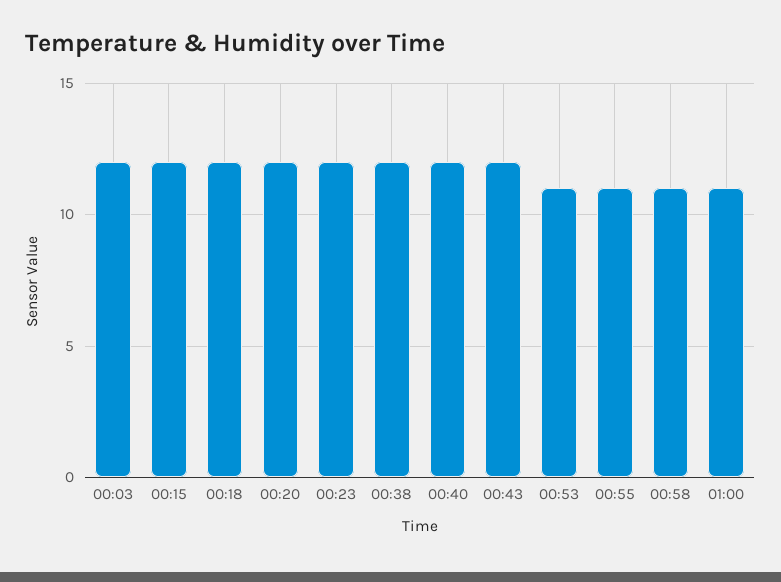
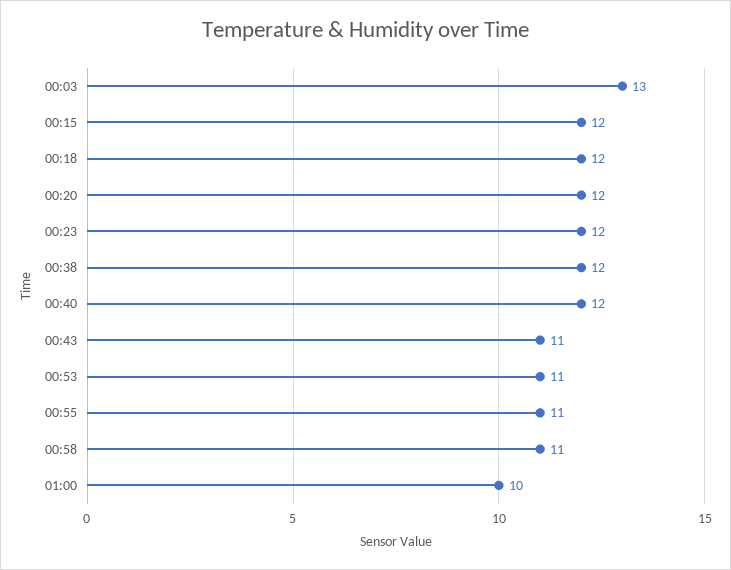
00:03: 12 -> 13
00:43: 12 -> 11
01:00: 11 -> 10

